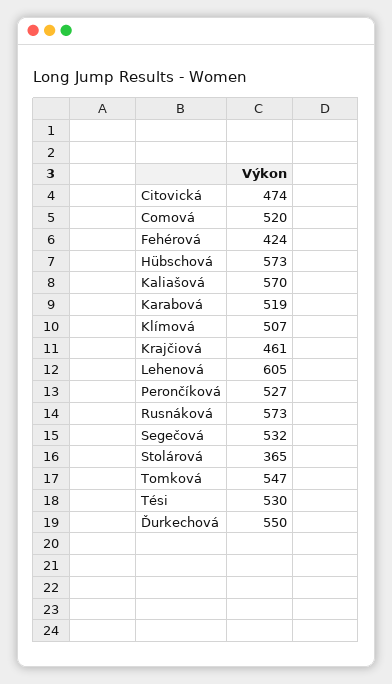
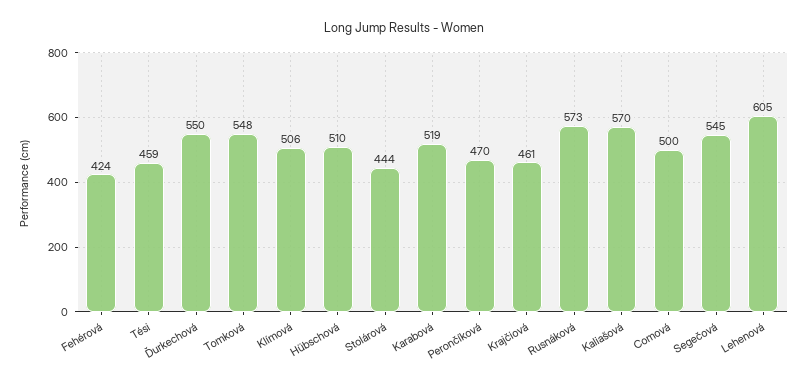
Citovická: 474 -> none
Comová: 520 -> 500
Hübschová: 573 -> 510
Klímová: 507 -> 506
Perončíková: 527 -> 470
Segečová: 532 -> 545
Stolárová: 365 -> 444
Tomková: 547 -> 548
Tési: 530 -> 459

